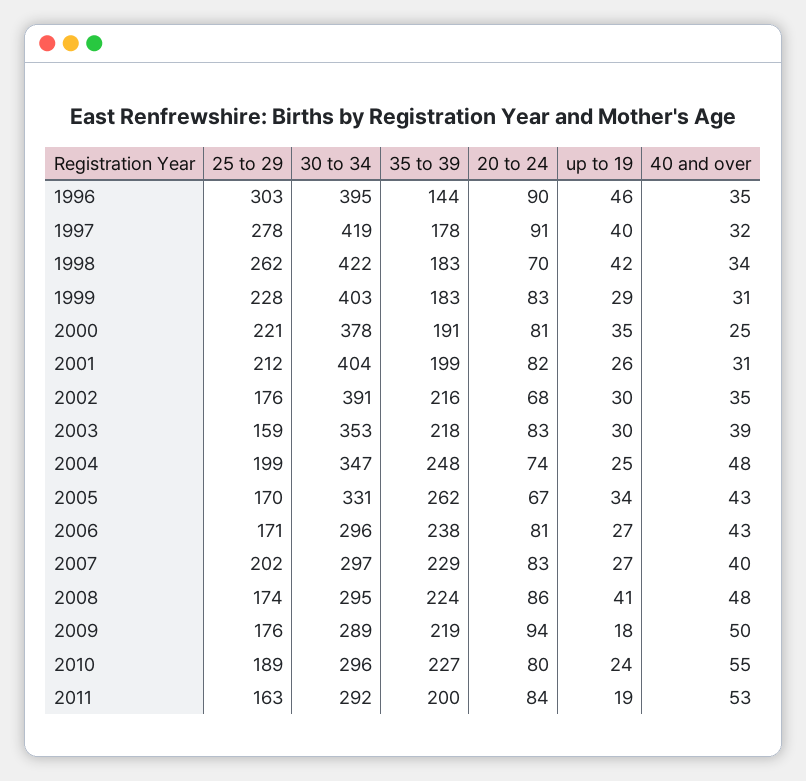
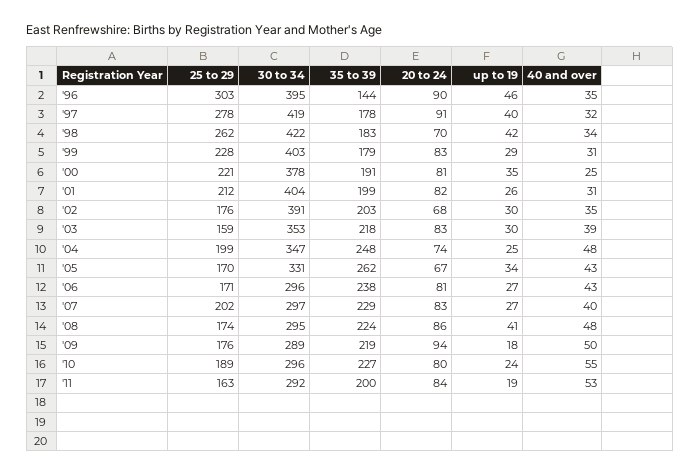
35 to 39, 1999: 183 -> 179
35 to 39, 2002: 216 -> 203

